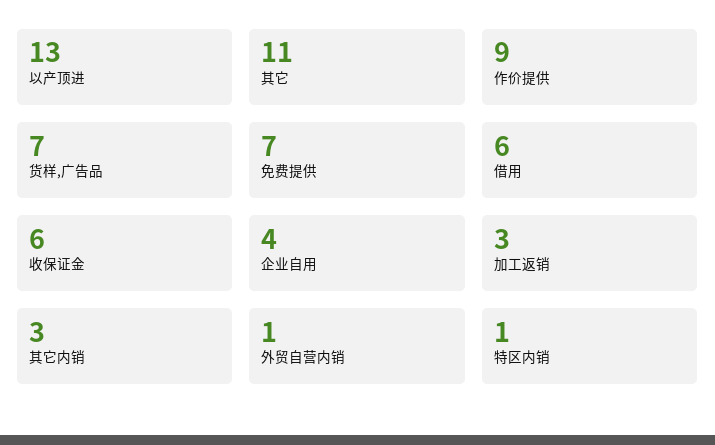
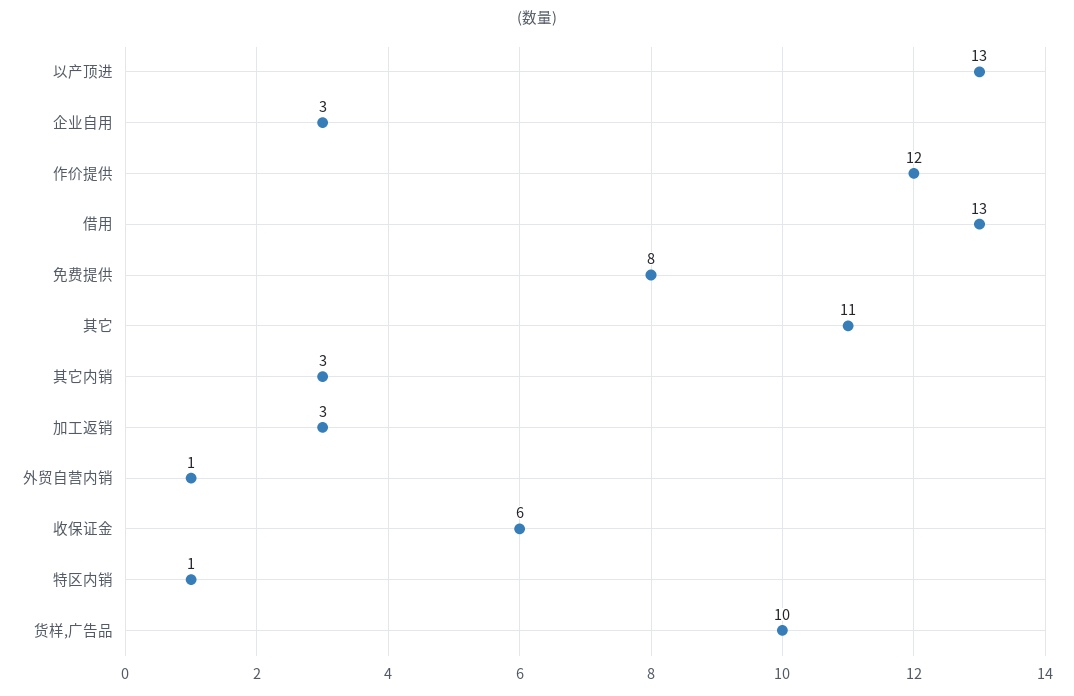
作价提供: 9 -> 12
货样,广告品: 7 -> 10
免费提供: 7 -> 8
借用: 6 -> 13
企业自用: 4 -> 3

